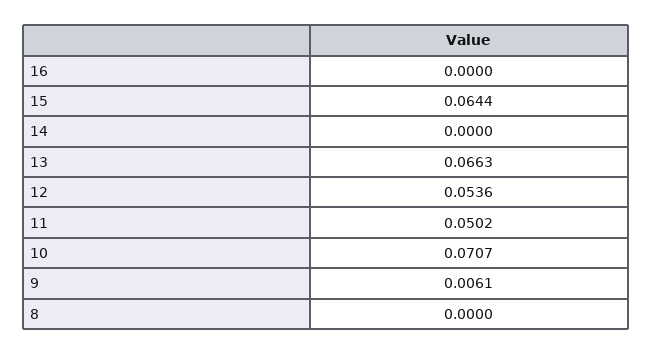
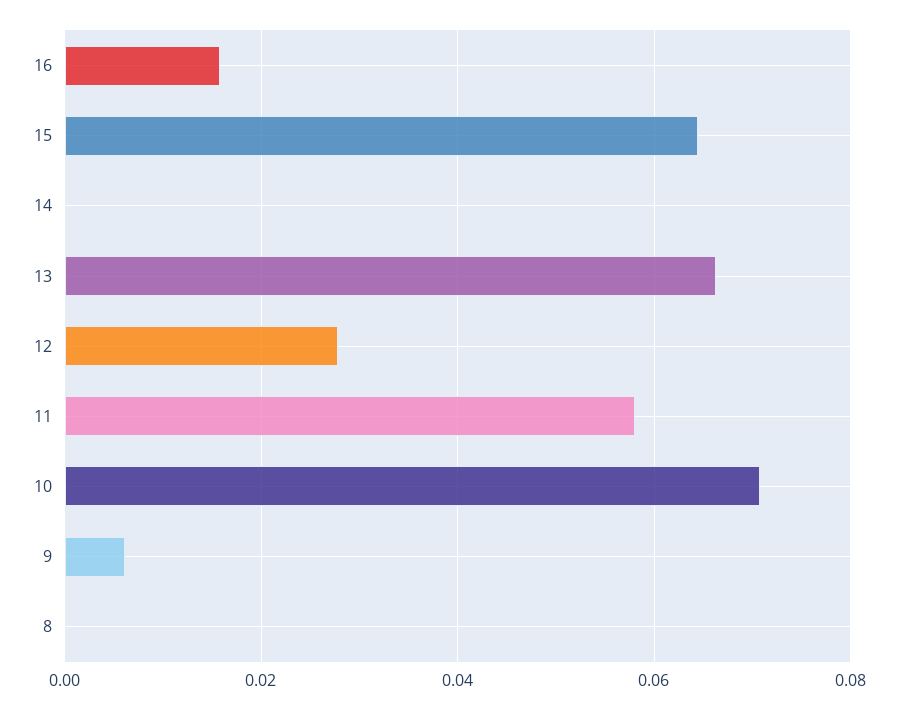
16: 0 -> 0.016
12: 0.0536 -> 0.028
11: 0.0502 -> 0.058

